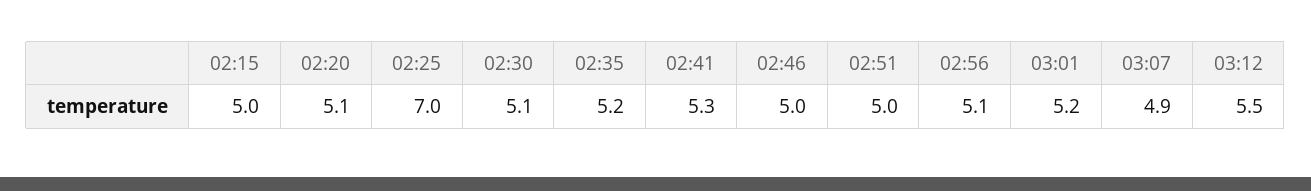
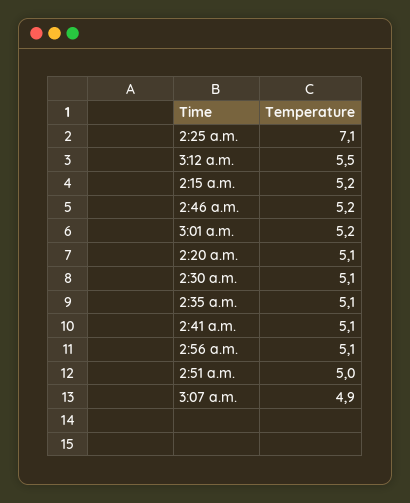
02:15: 5 -> 5.2
02:25: 7 -> 7.1
02:35: 5.2 -> 5.1
02:41: 5.3 -> 5.1
02:46: 5 -> 5.2

